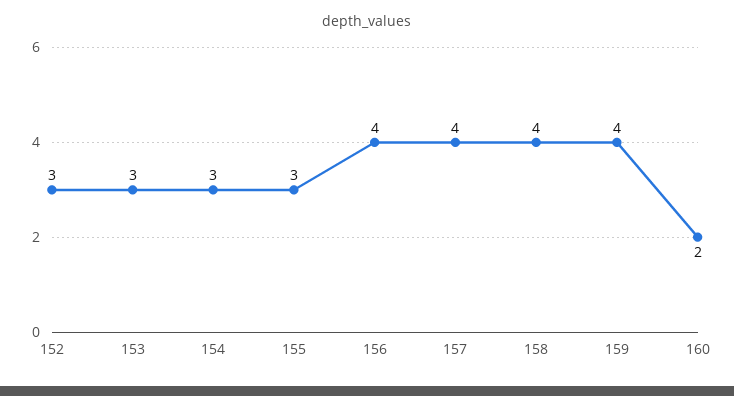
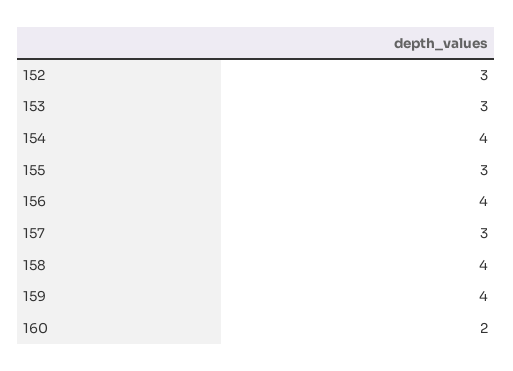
154: 3 -> 4
157: 4 -> 3

